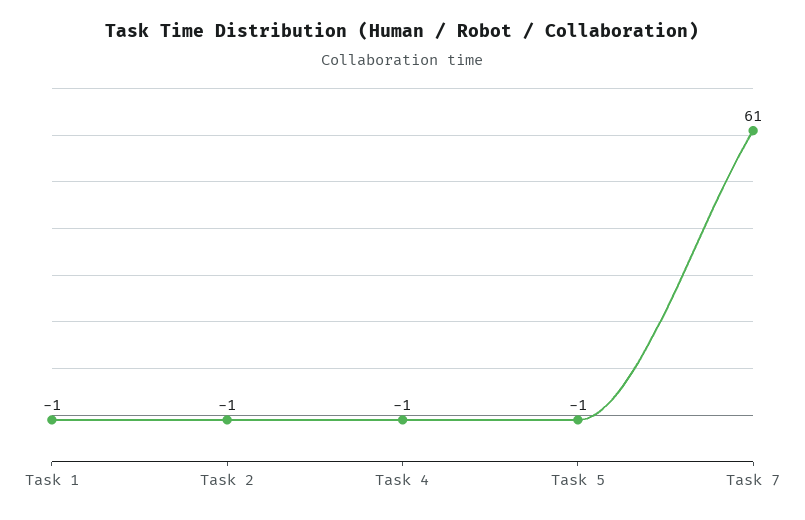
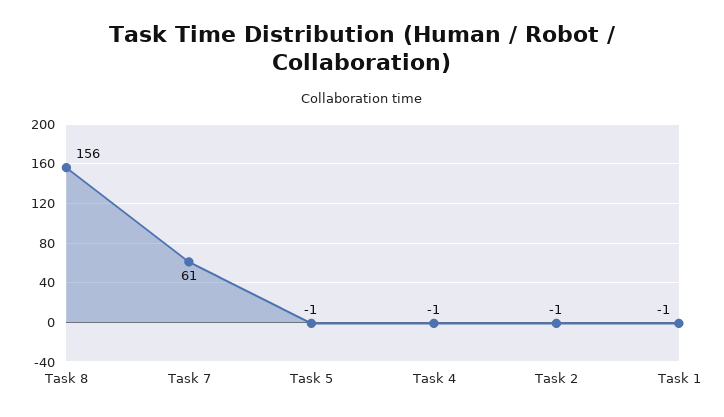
Task 8: none -> 156

